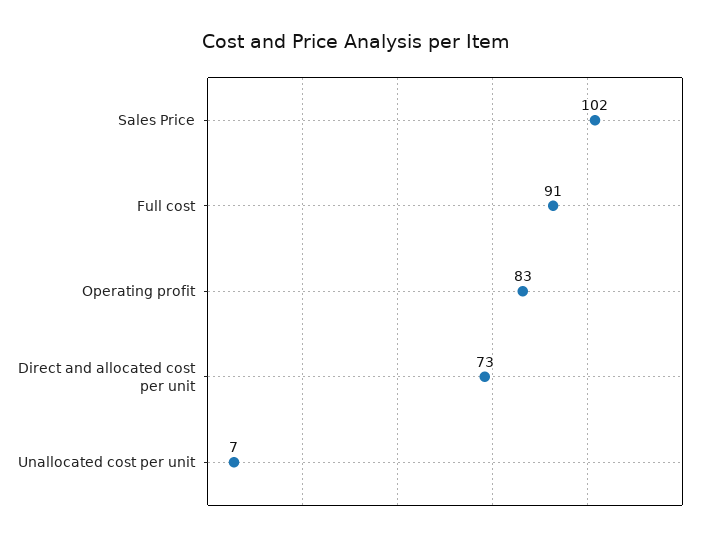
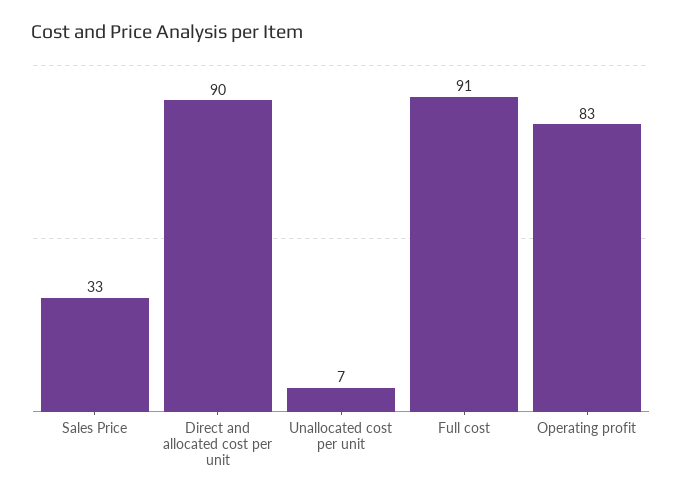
Sales Price: 102 -> 33
Direct and allocated cost per unit: 73 -> 90

